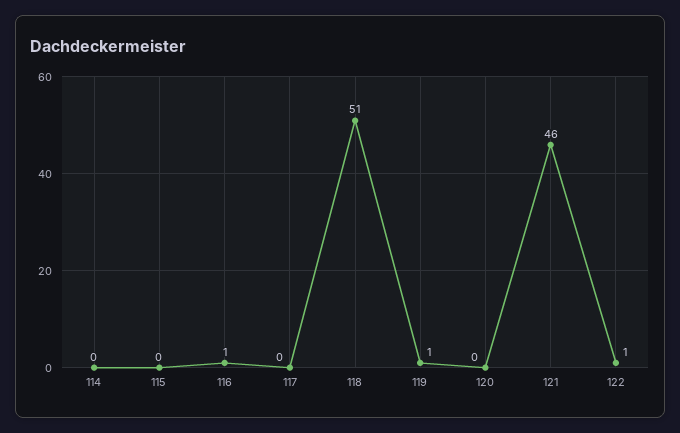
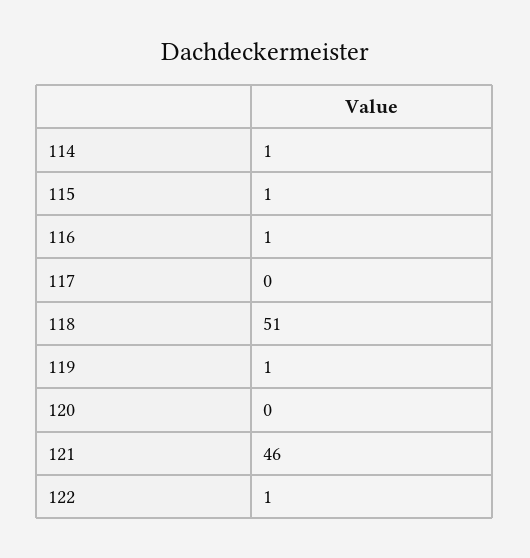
114: 0 -> 1
115: 0 -> 1

